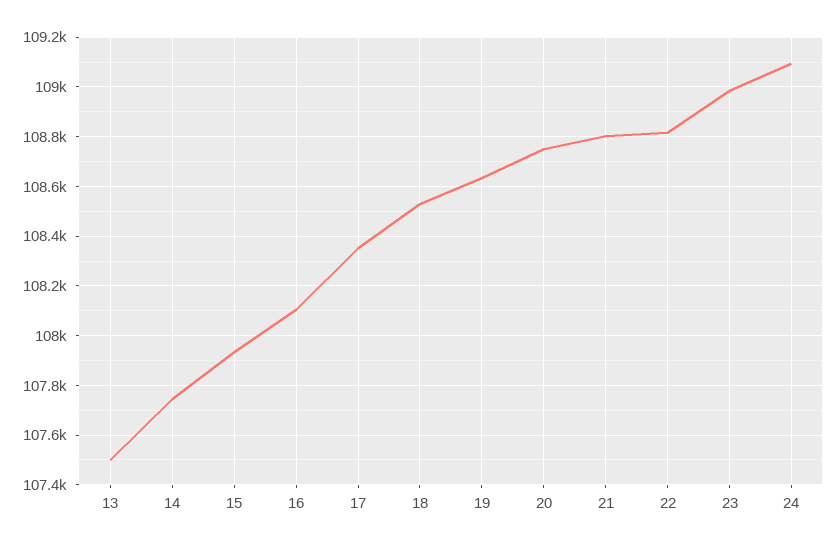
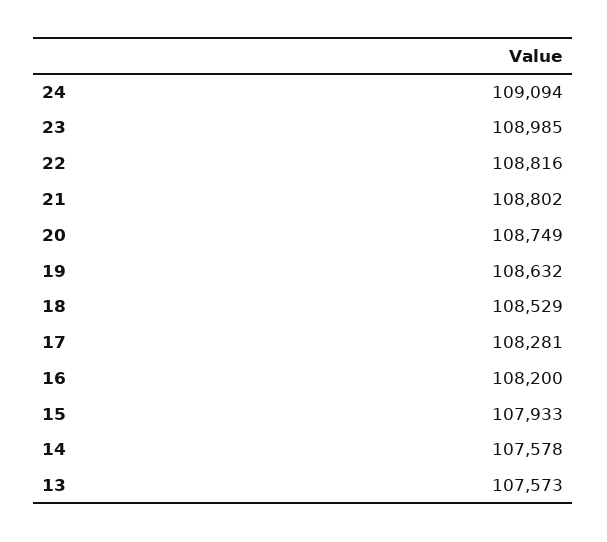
13: 107500 -> 107573
14: 107750 -> 107578
16: 108100 -> 108200
17: 108350 -> 108281

